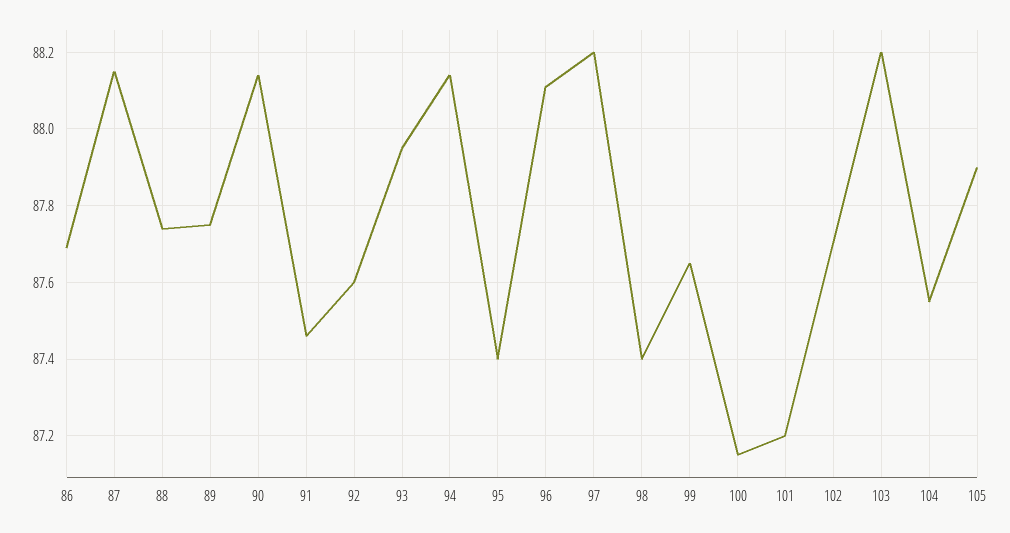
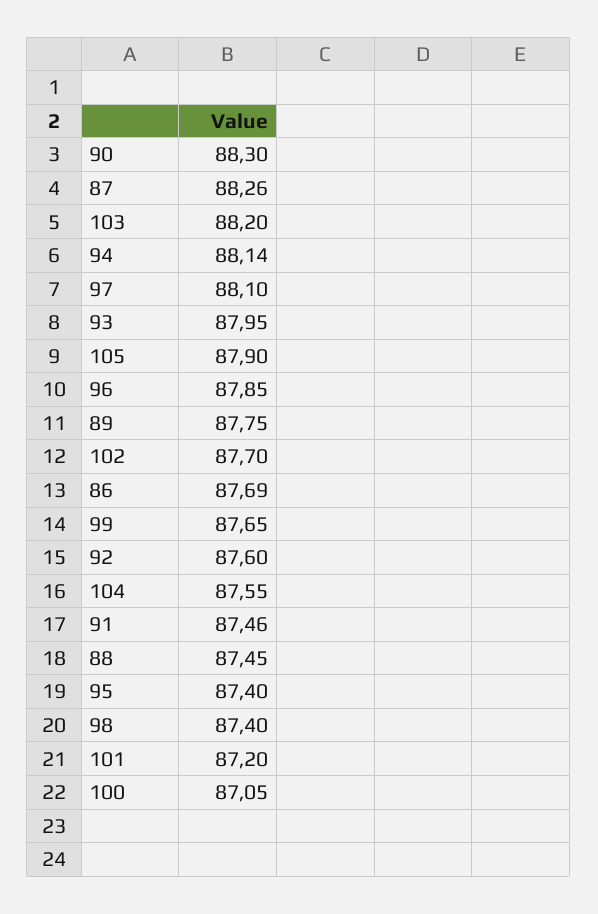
87: 88.15 -> 88.26
88: 87.75 -> 87.45
90: 88.15 -> 88.3
96: 88.1 -> 87.85
97: 88.2 -> 88.1
100: 87.15 -> 87.05

